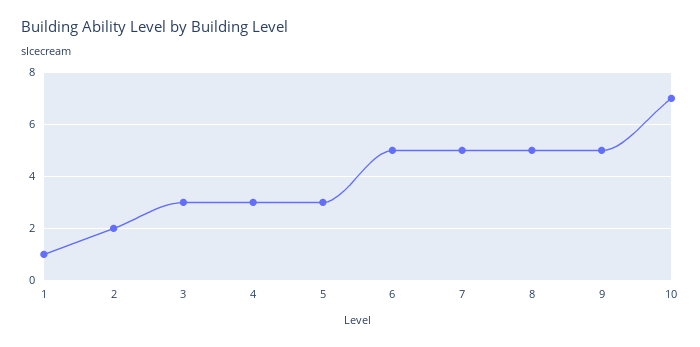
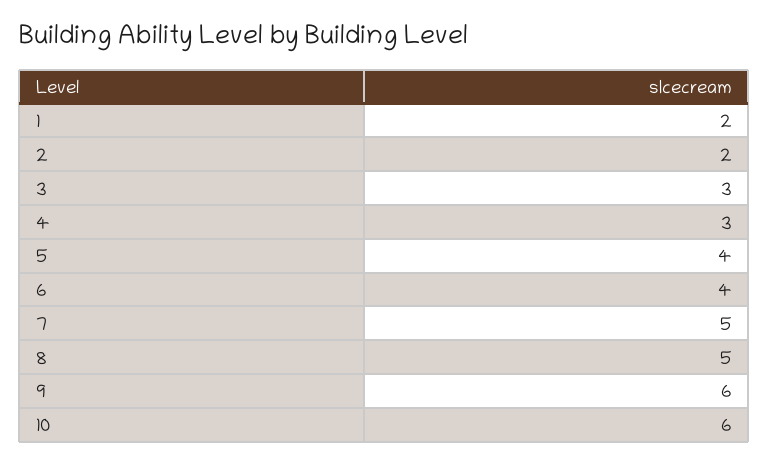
1: 1 -> 2
5: 3 -> 4
6: 5 -> 4
9: 5 -> 6
10: 7 -> 6

